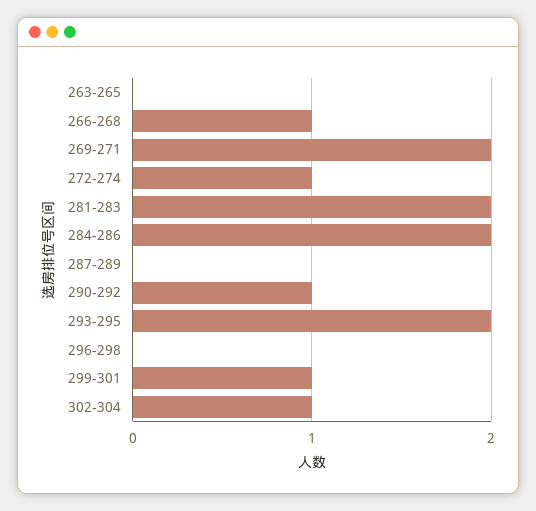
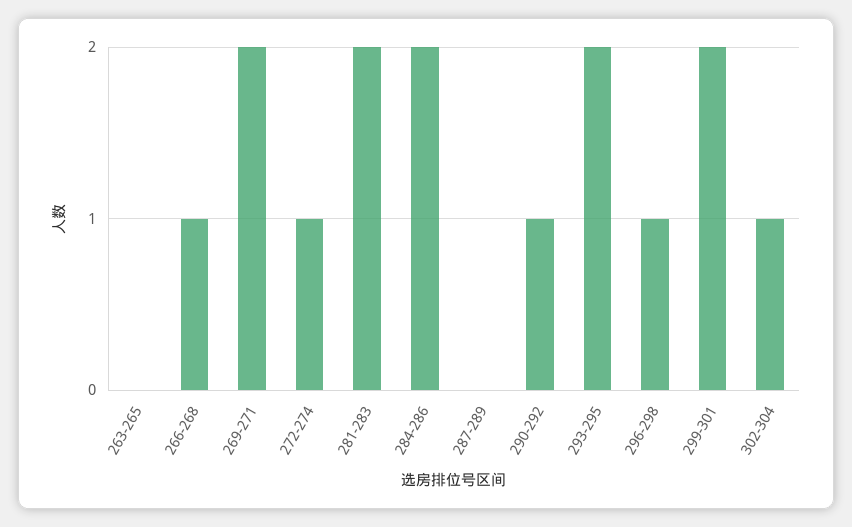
296-298: 0 -> 1
299-301: 1 -> 2

